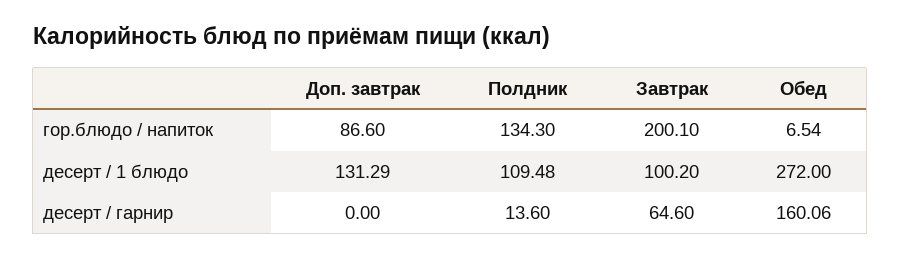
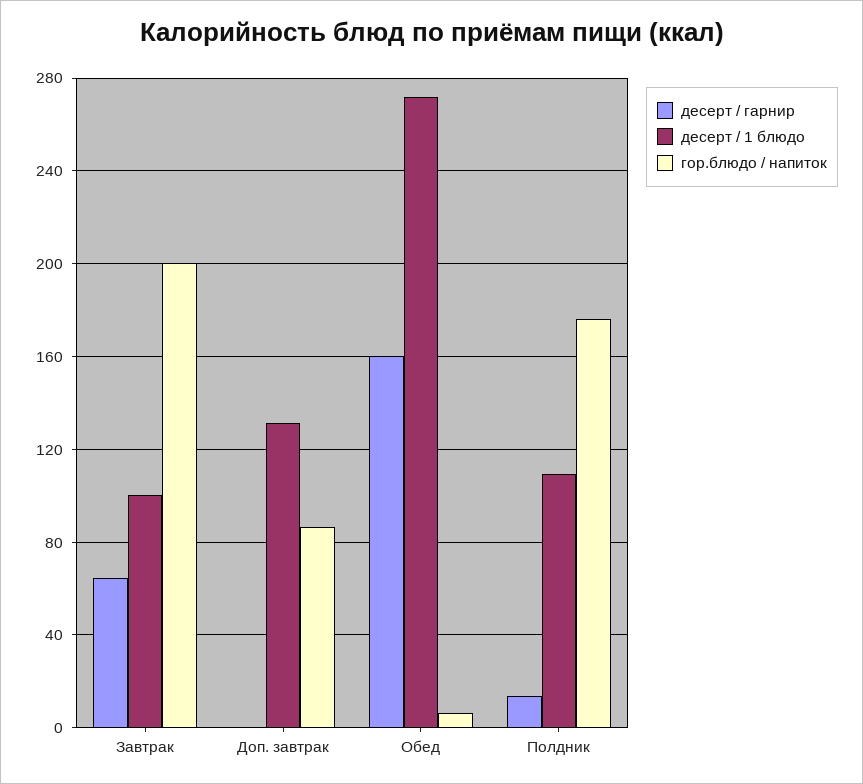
гор.блюдо / напиток, Полдник: 134.3 -> 175

